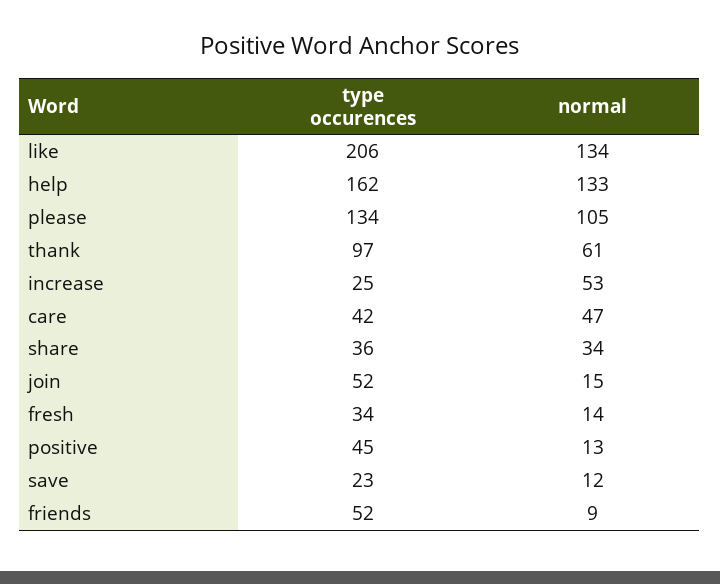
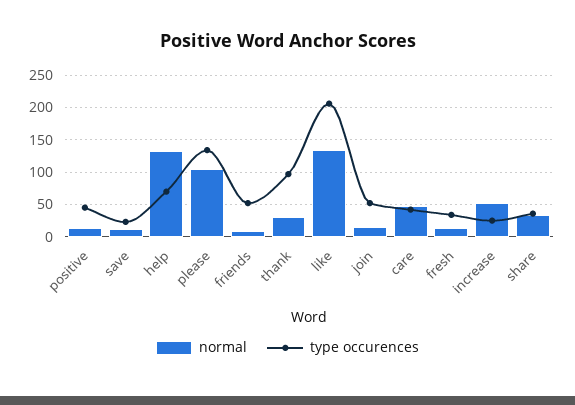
type occurences, help: 162 -> 70
normal, thank: 61 -> 30

